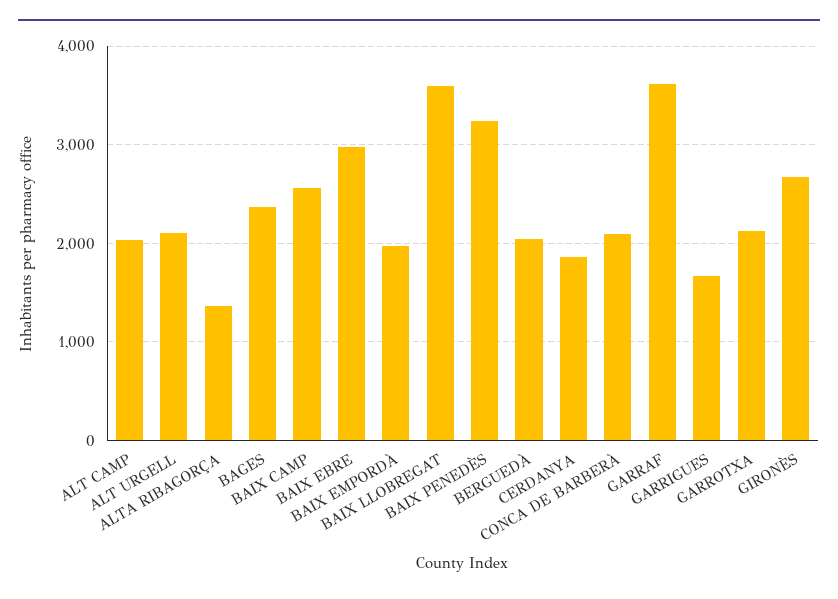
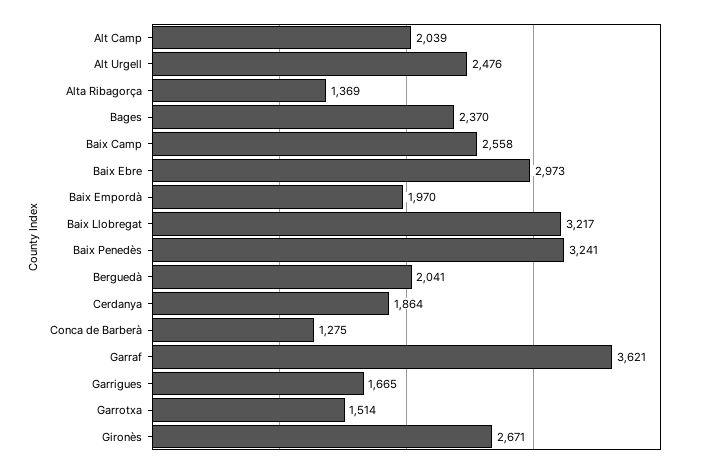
ALT URGELL: 2100 -> 2476
BAIX LLOBREGAT: 3600 -> 3217
CONCA DE BARBERÀ: 2100 -> 1275
GARROTXA: 2100 -> 1514

